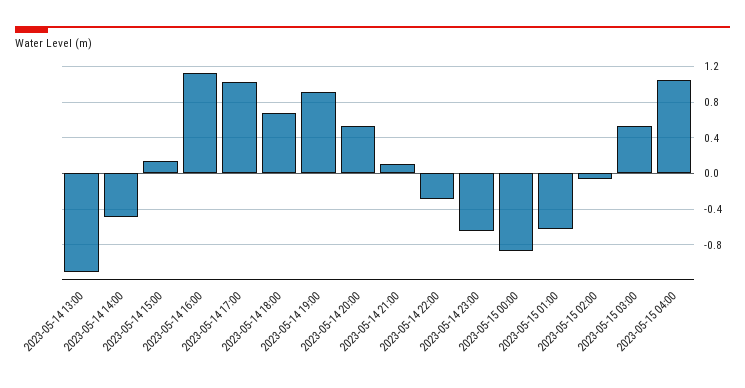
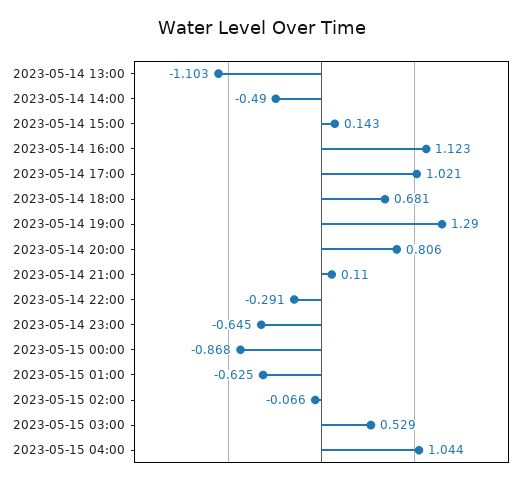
2023-05-14 19:00: 0.9 -> 1.29
2023-05-14 20:00: 0.5 -> 0.806

